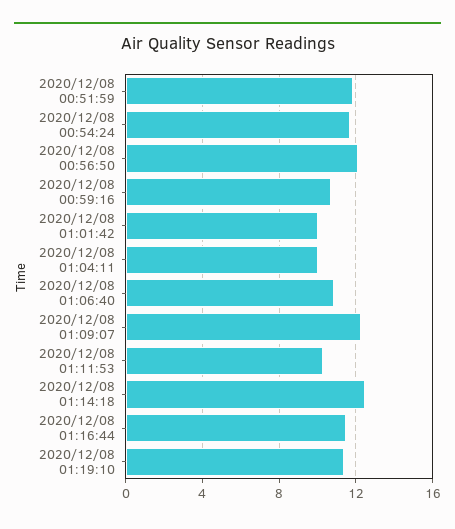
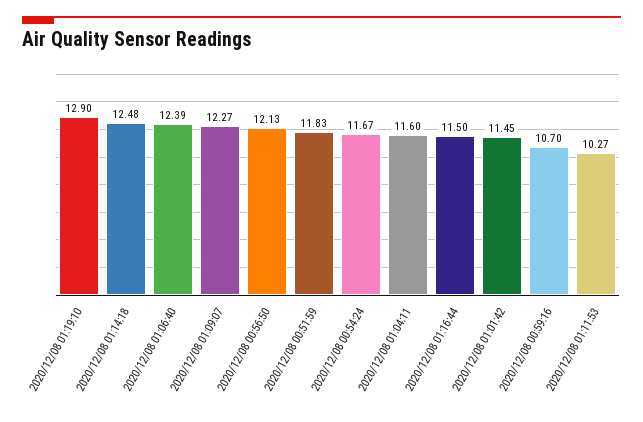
2020/12/08 01:01:42: 10 -> 11.45
2020/12/08 01:04:11: 10 -> 11.6
2020/12/08 01:06:40: 11 -> 12.39
2020/12/08 01:19:10: 11.5 -> 12.9

